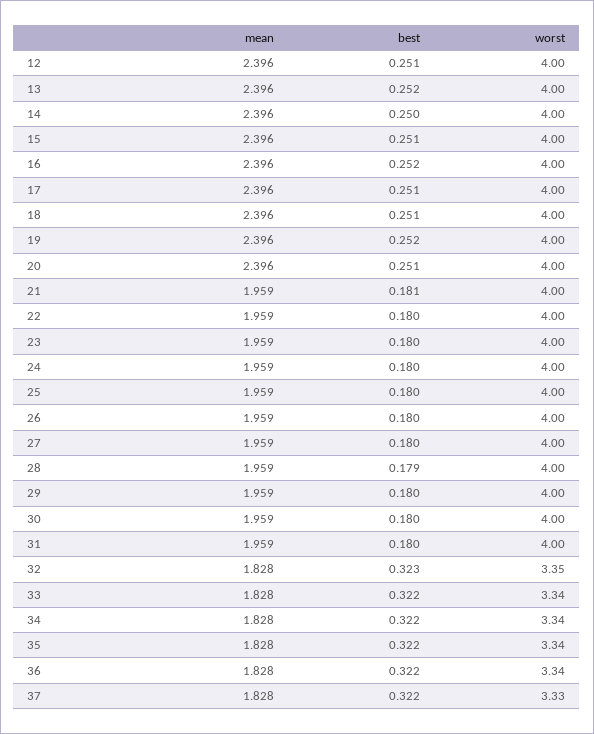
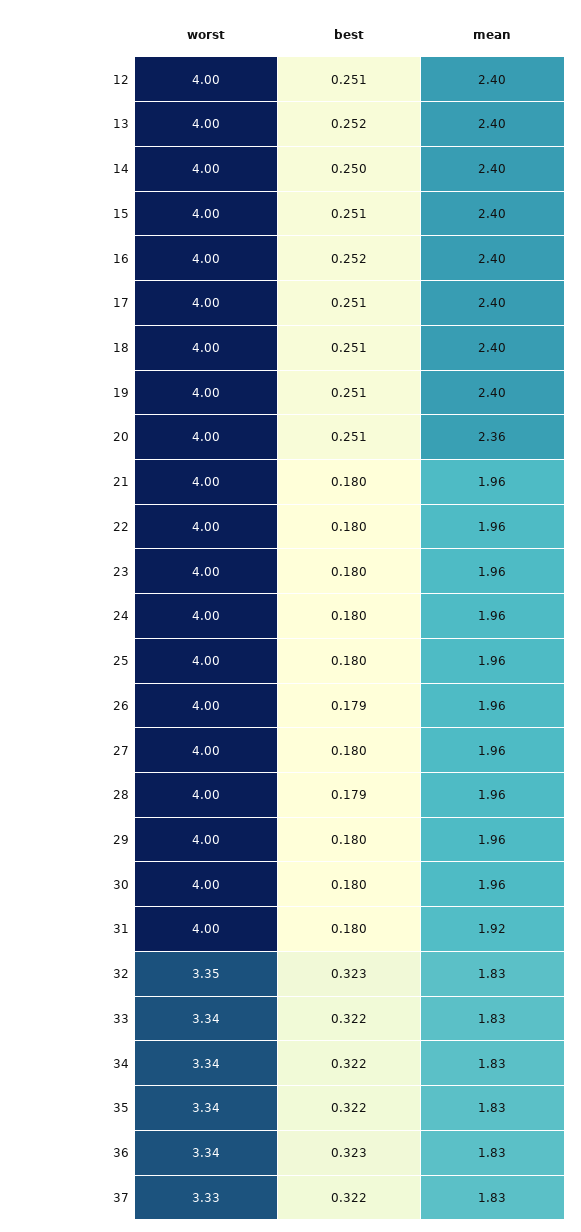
best, 19: 0.252 -> 0.251
mean, 20: 2.396 -> 2.36
best, 21: 0.181 -> 0.18
best, 26: 0.18 -> 0.179
mean, 31: 1.959 -> 1.92
best, 36: 0.322 -> 0.323

